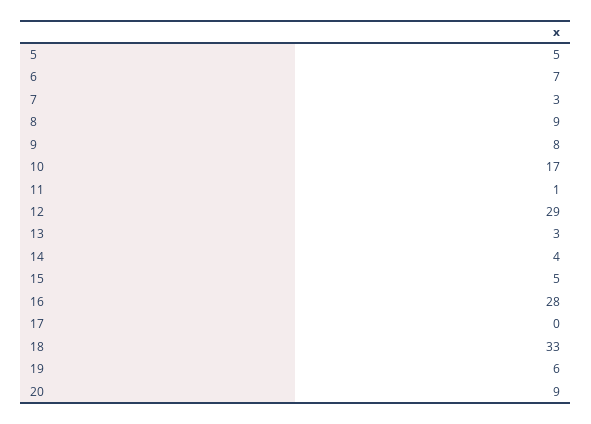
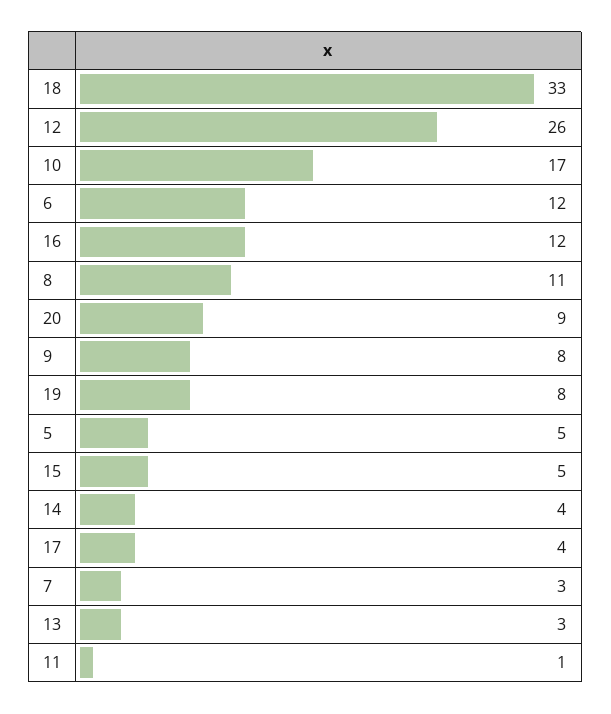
6: 7 -> 12
8: 9 -> 11
12: 29 -> 26
16: 28 -> 12
17: 0 -> 4
19: 6 -> 8

